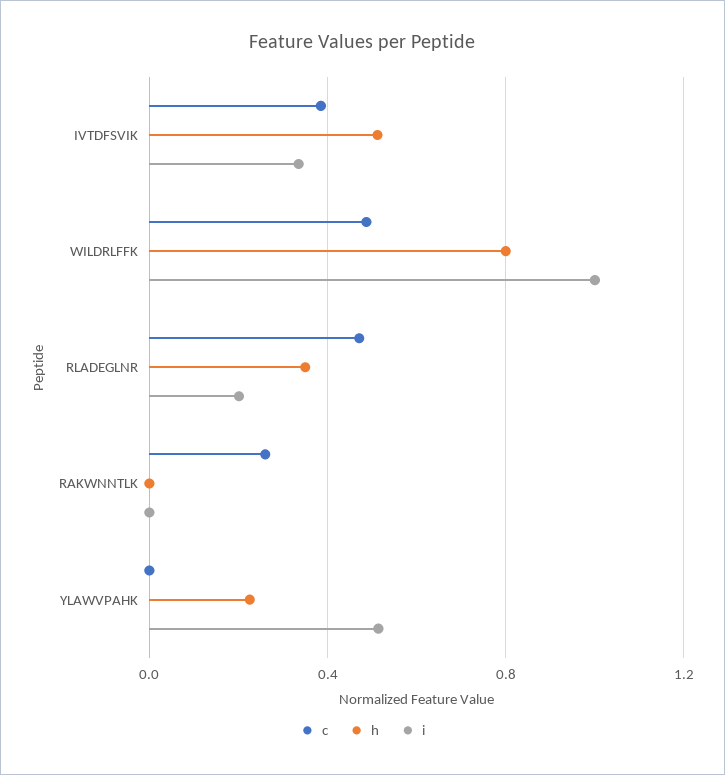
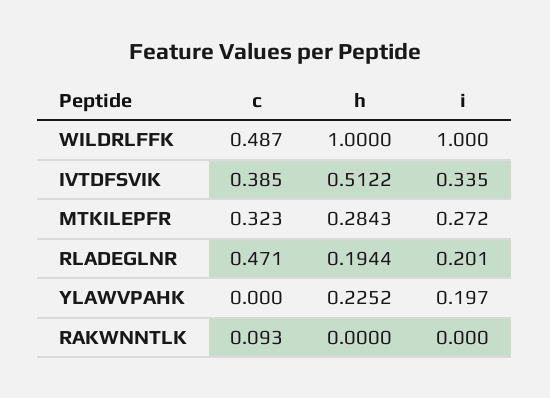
h, WILDRLFFK: 0.8 -> 1
h, RLADEGLNR: 0.35 -> 0.1944
c, RAKWNNTLK: 0.25 -> 0.093
i, YLAWVPAHK: 0.5 -> 0.197
c, MTKILEPFR: none -> 0.323
h, MTKILEPFR: none -> 0.2843
i, MTKILEPFR: none -> 0.272

